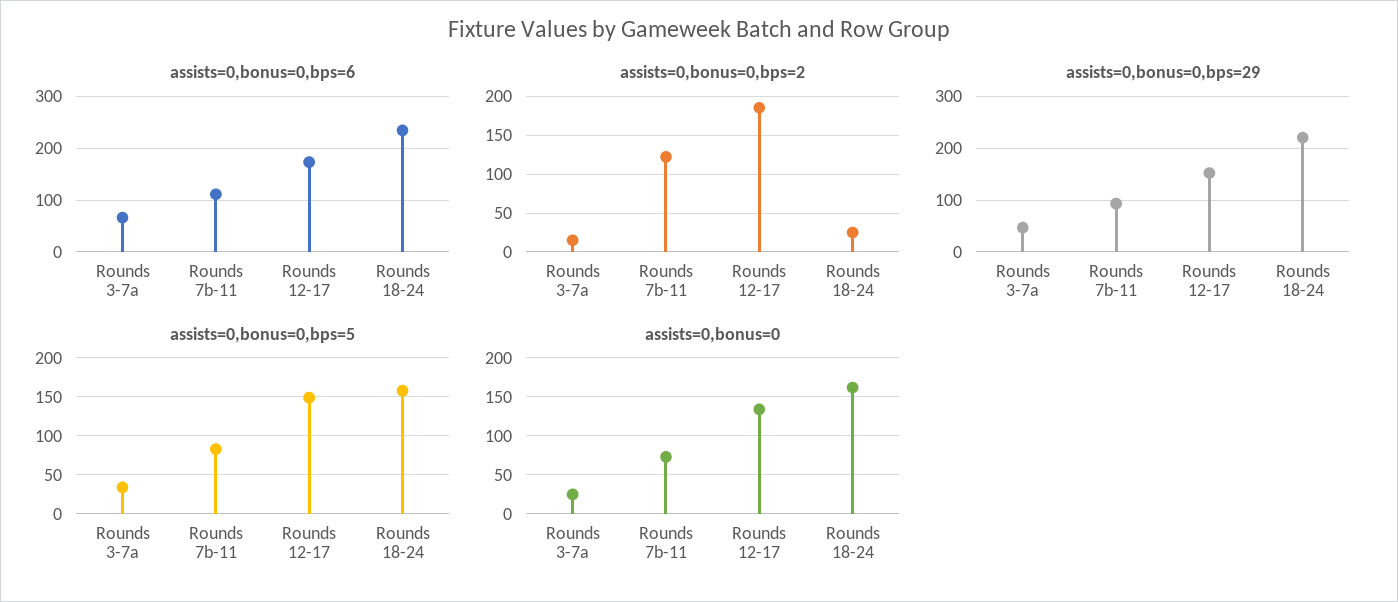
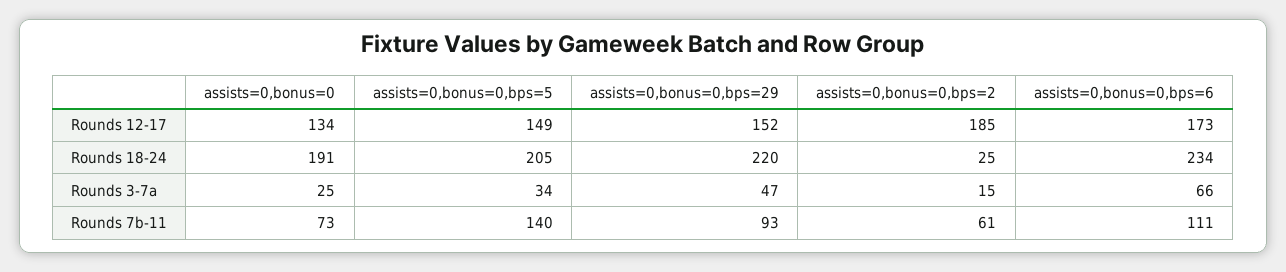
assists=0,bonus=0,bps=2, Rounds 7b-11: 120 -> 61
assists=0,bonus=0,bps=5, Rounds 7b-11: 80 -> 140
assists=0,bonus=0,bps=5, Rounds 18-24: 160 -> 205
assists=0,bonus=0, Rounds 18-24: 160 -> 191

